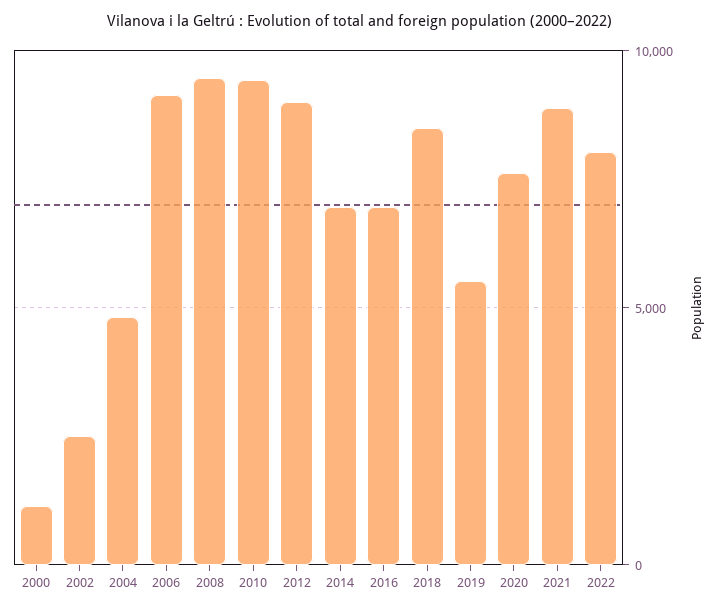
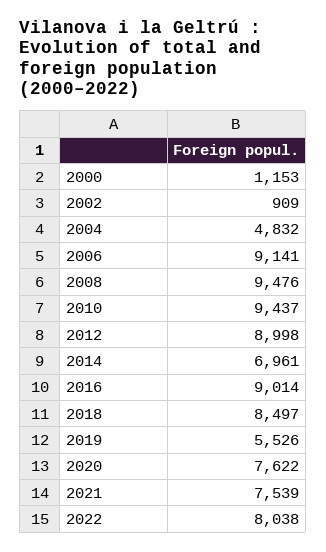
2002: 2500 -> 909
2016: 7000 -> 9014
2021: 9000 -> 7539

